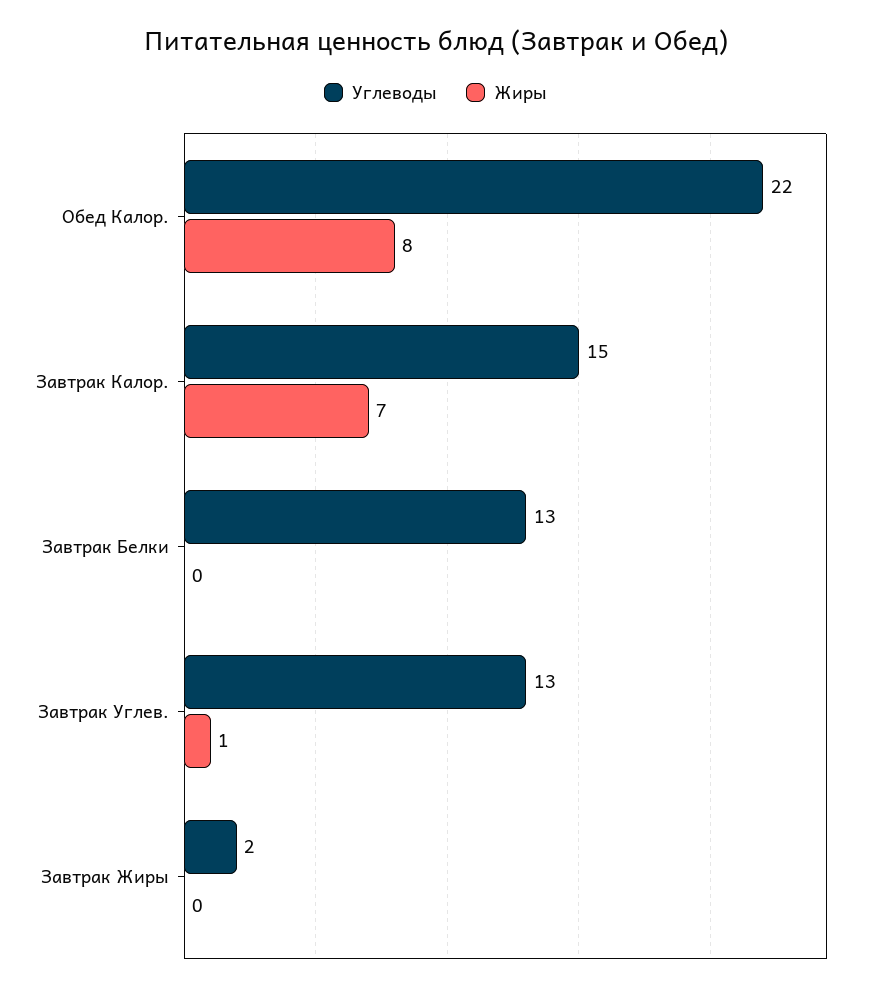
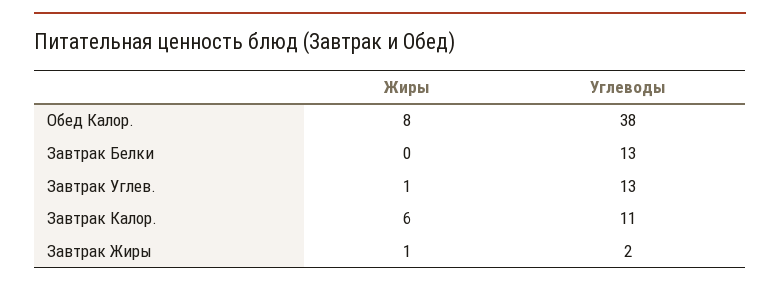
Углеводы, Обед Калор.: 22 -> 38
Углеводы, Завтрак Калор.: 15 -> 11
Жиры, Завтрак Калор.: 7 -> 6
Жиры, Завтрак Жиры: 0 -> 1

